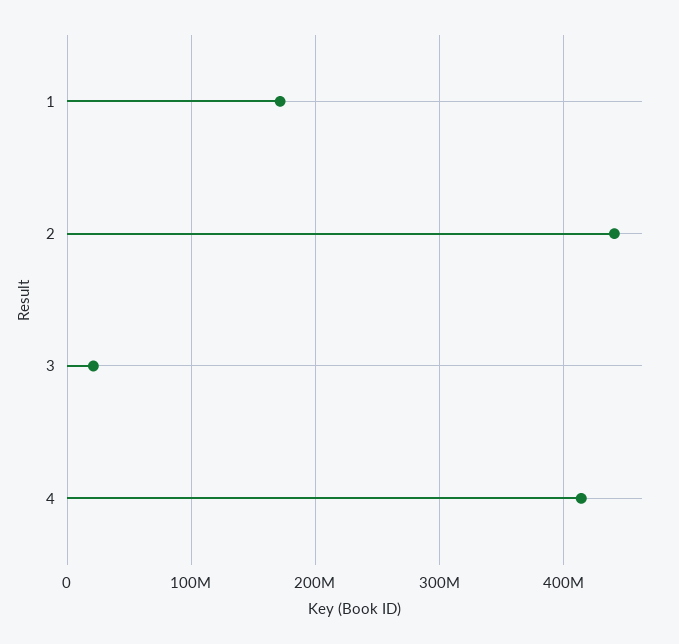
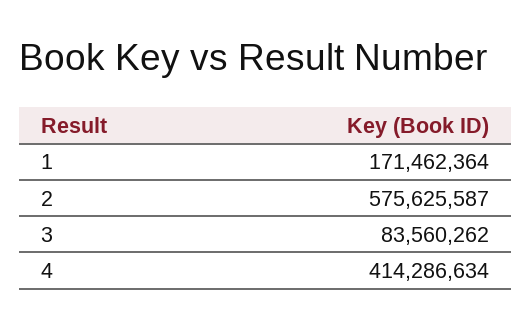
2: 440000000 -> 575625587
3: 20000000 -> 83560262

